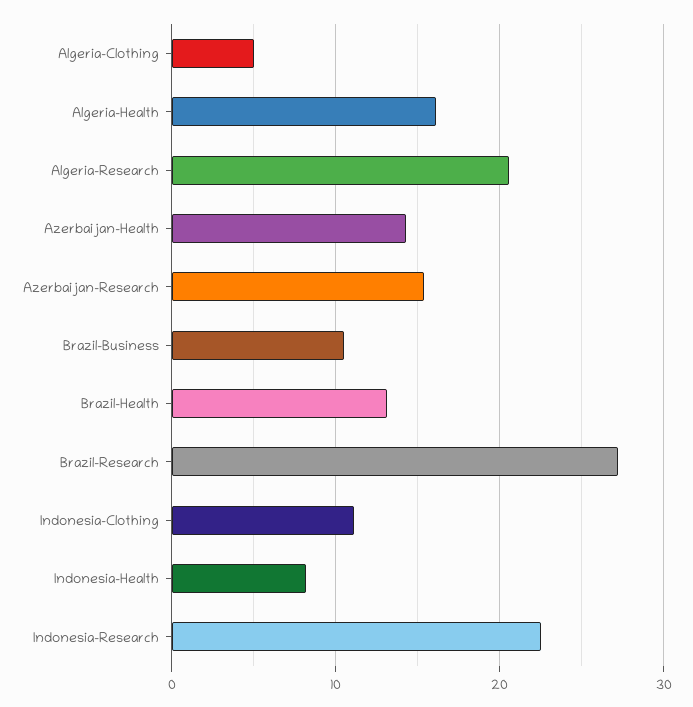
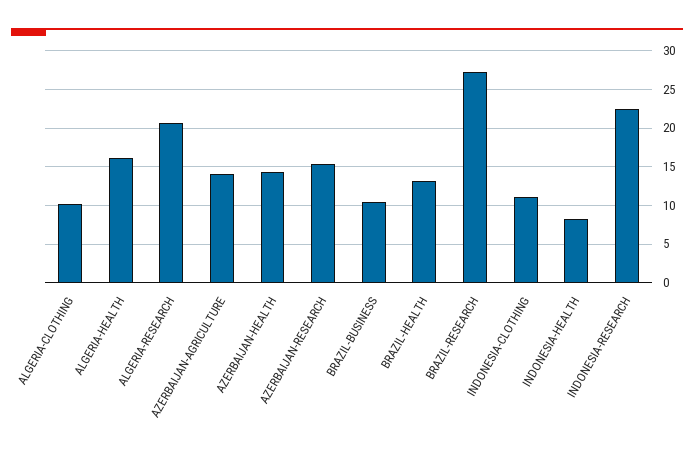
Algeria-Clothing: 5 -> 10
AZERBAIJAN-AGRICULTURE: none -> 14

